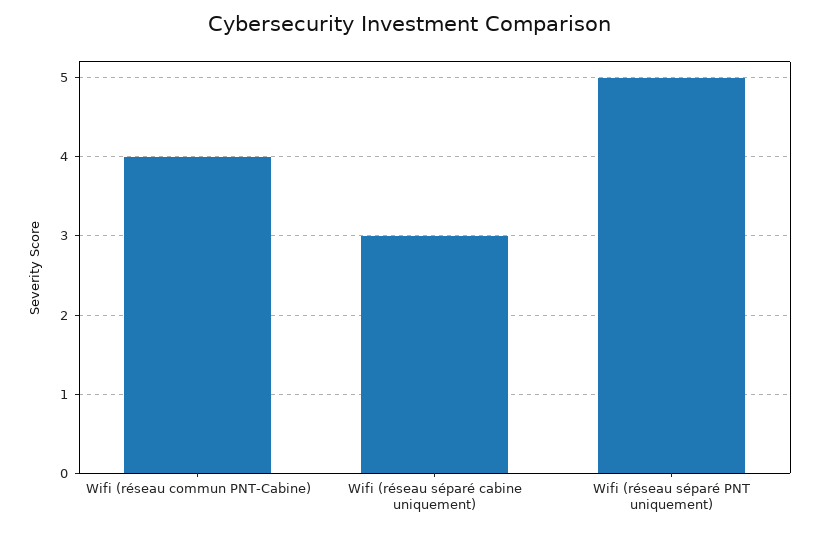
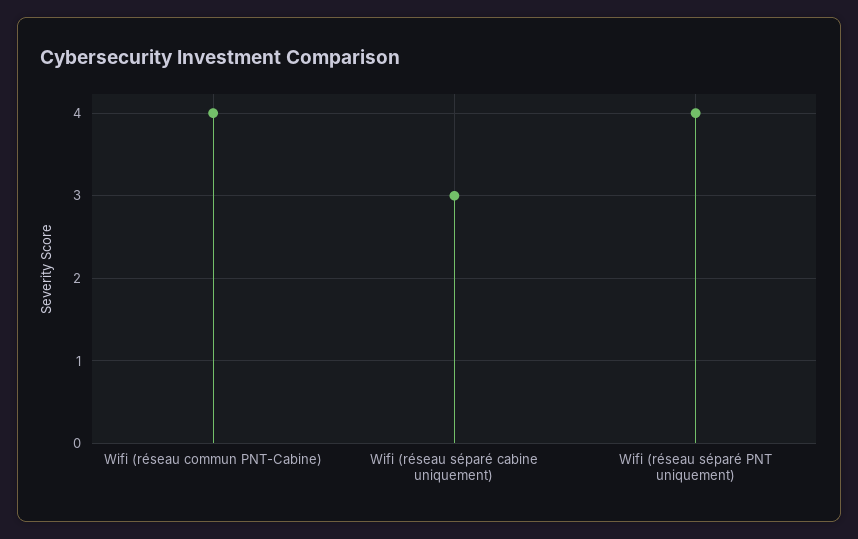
Wifi (réseau séparé PNT uniquement): 5 -> 4

